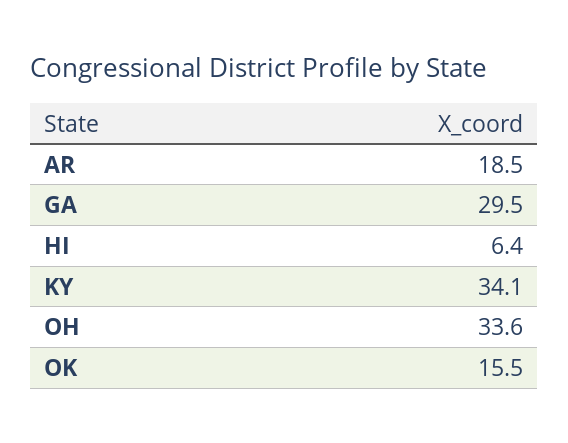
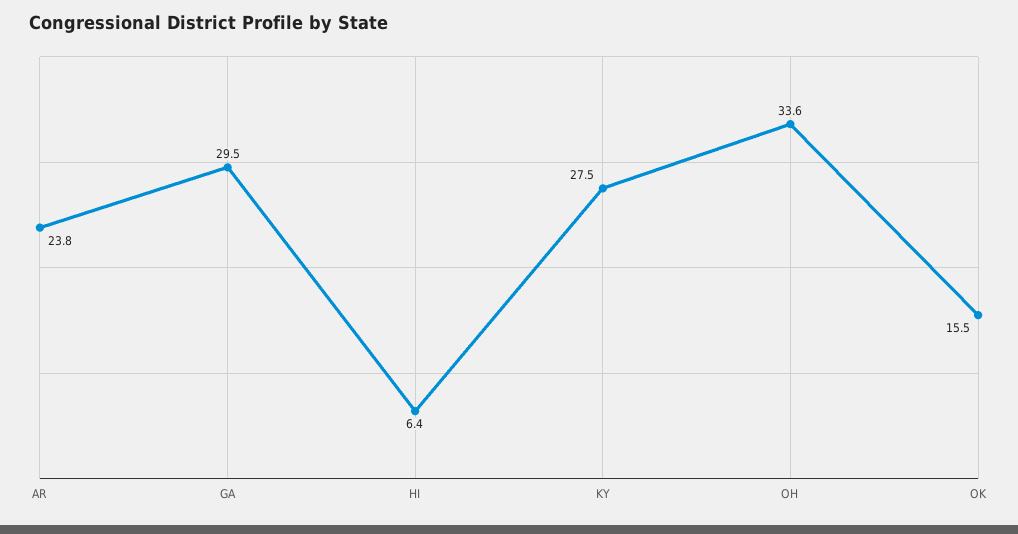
AR: 18.5 -> 23.8
KY: 34.1 -> 27.5

